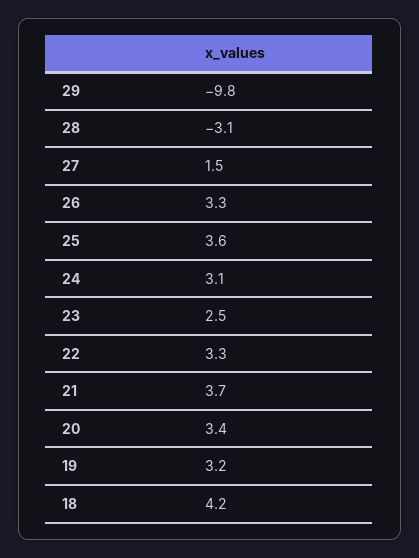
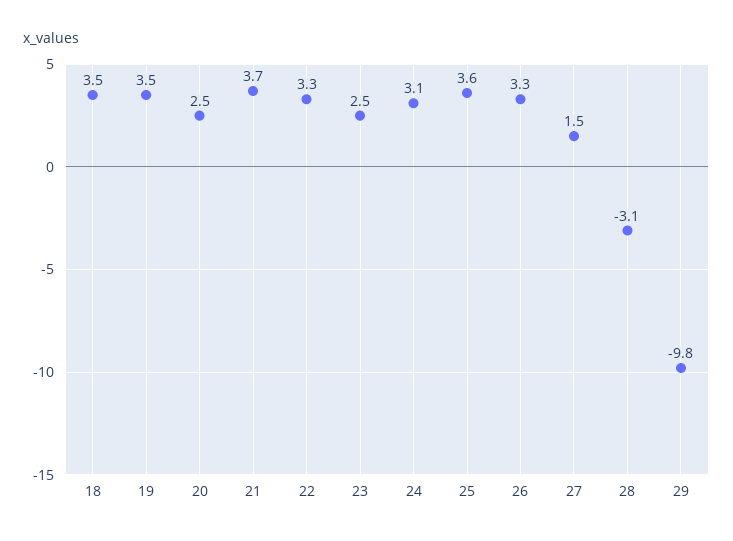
20: 3.4 -> 2.5
19: 3.2 -> 3.5
18: 4.2 -> 3.5

